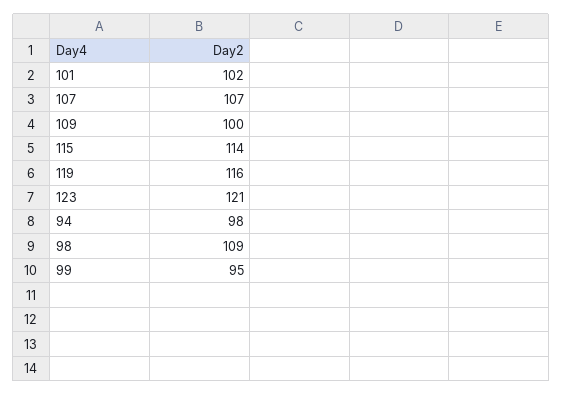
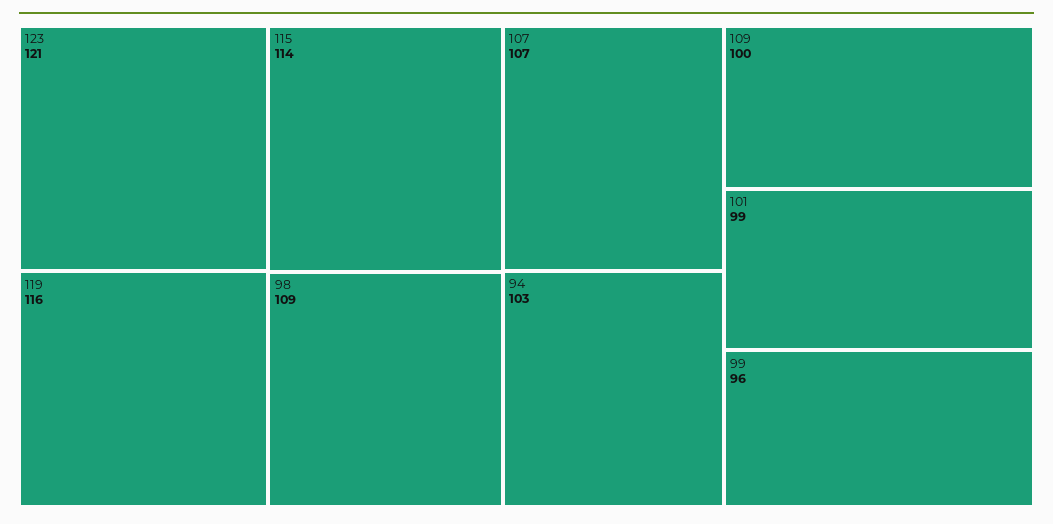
101: 102 -> 99
94: 98 -> 103
99: 95 -> 96

